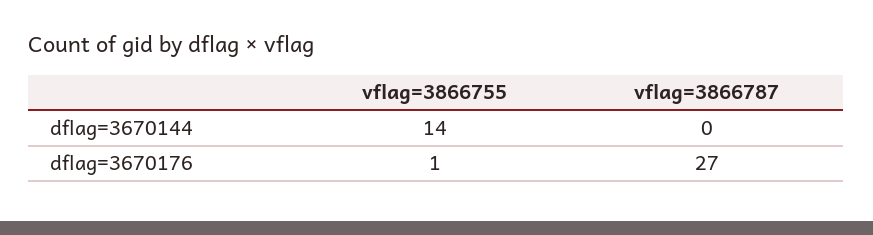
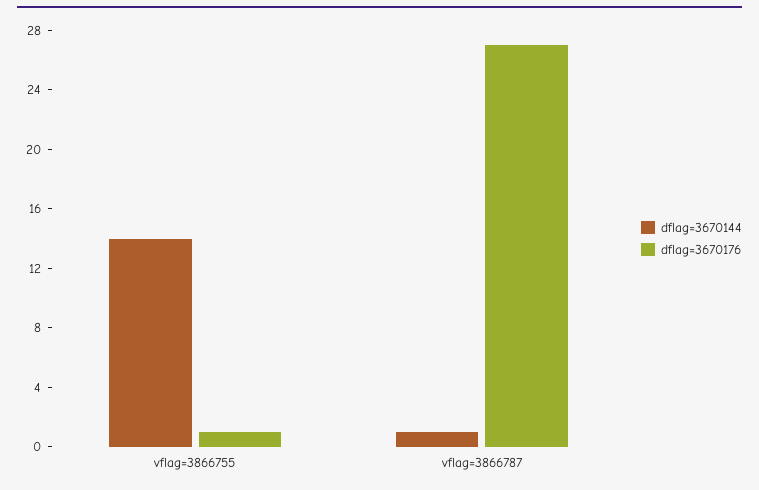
dflag=3670144, vflag=3866787: 0 -> 1

